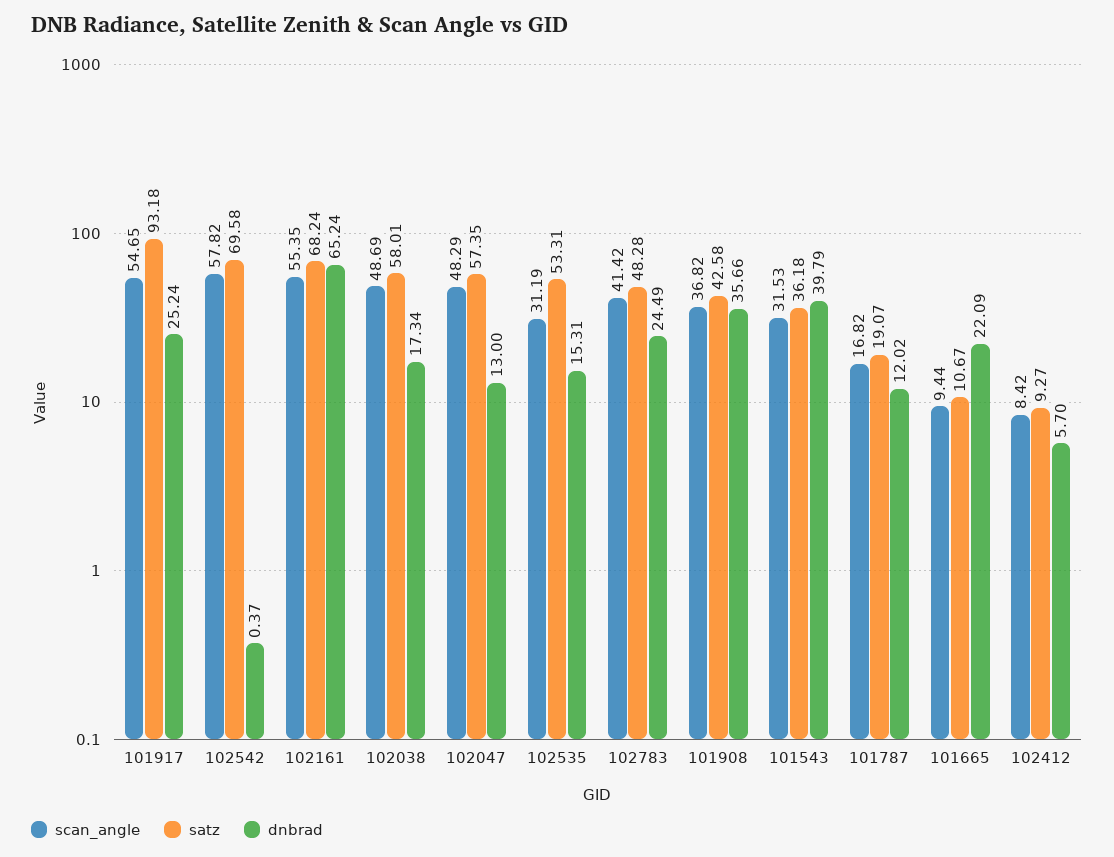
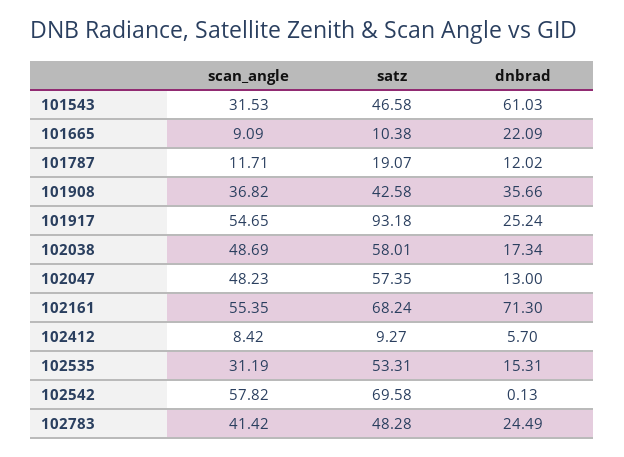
dnbrad, 102542: 0.37 -> 0.13
dnbrad, 102161: 65.24 -> 71.3
scan_angle, 102047: 48.29 -> 48.23
satz, 101543: 36.18 -> 46.58
dnbrad, 101543: 39.79 -> 61.03
scan_angle, 101787: 16.82 -> 11.71
scan_angle, 101665: 9.44 -> 9.09
satz, 101665: 10.67 -> 10.38

